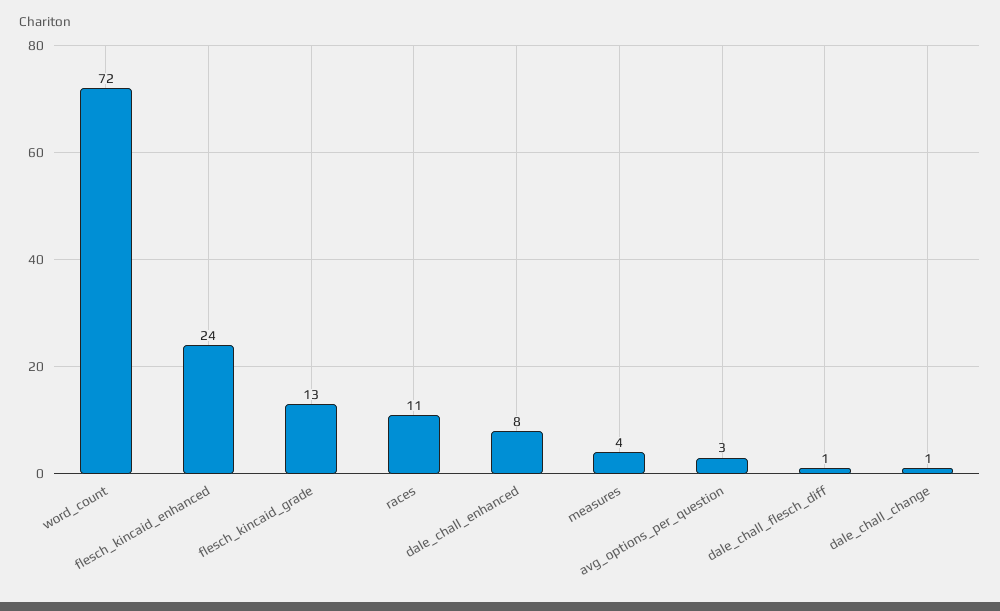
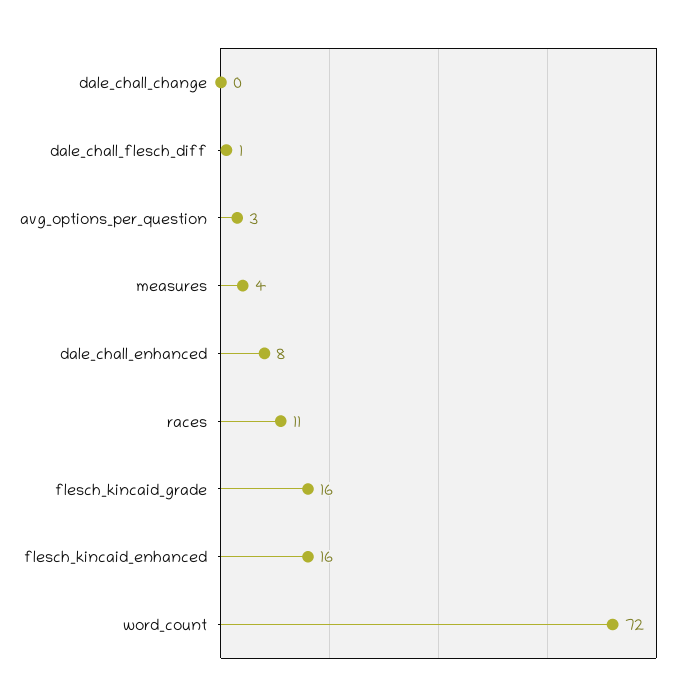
flesch_kincaid_enhanced: 24 -> 16
flesch_kincaid_grade: 13 -> 16
dale_chall_change: 1 -> 0

